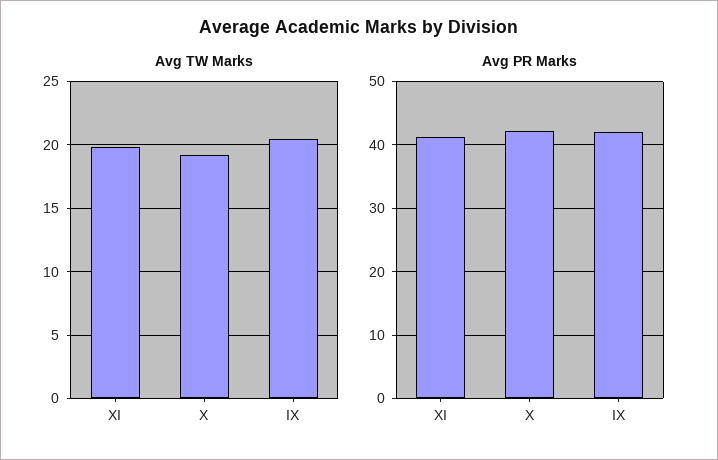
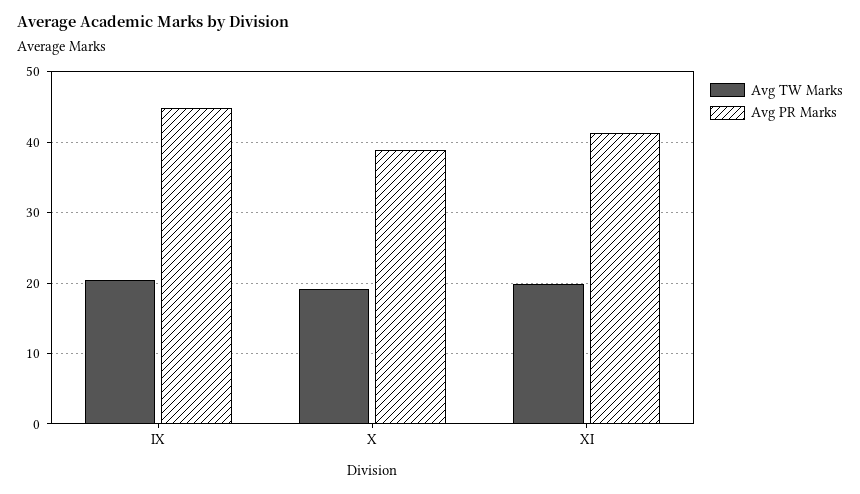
Avg PR Marks, X: 42 -> 39
Avg PR Marks, IX: 42 -> 45

